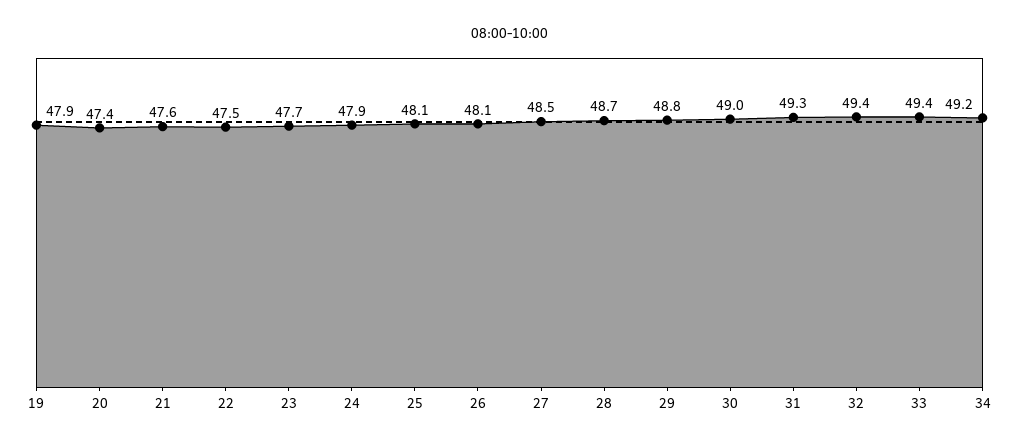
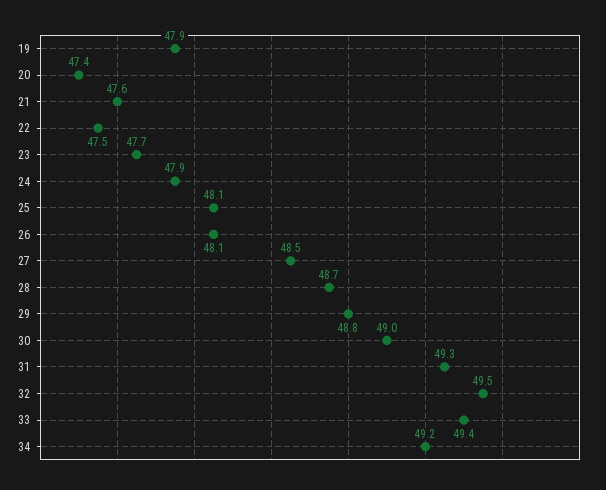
32: 49.4 -> 49.5

